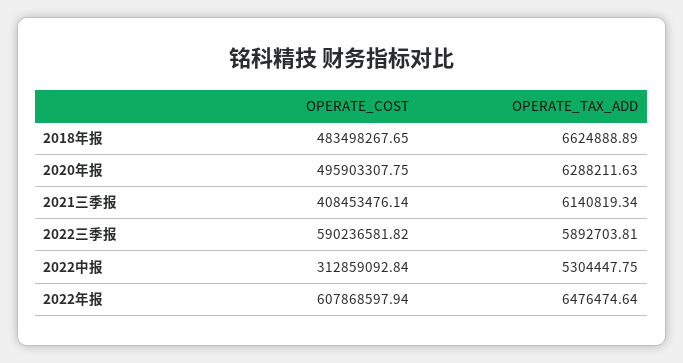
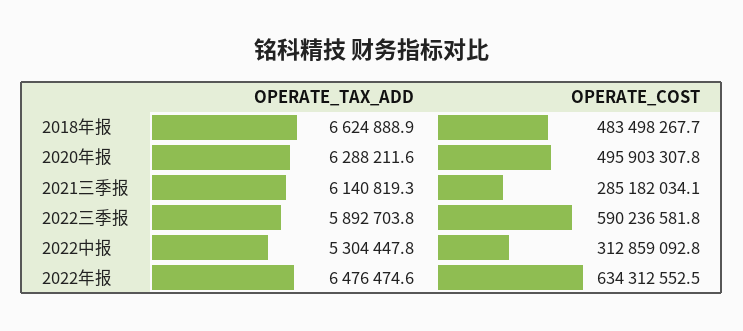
OPERATE_COST, 2021三季报: 408453476.14 -> 285182034.1
OPERATE_COST, 2022年报: 607868597.94 -> 634312552.5

